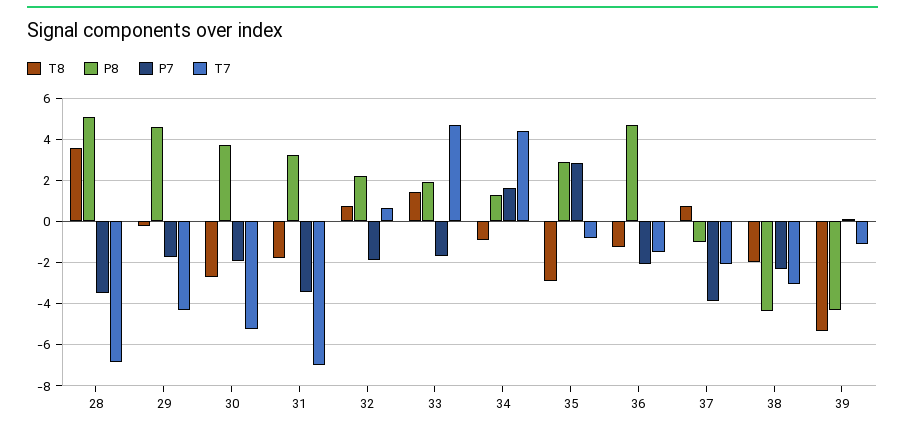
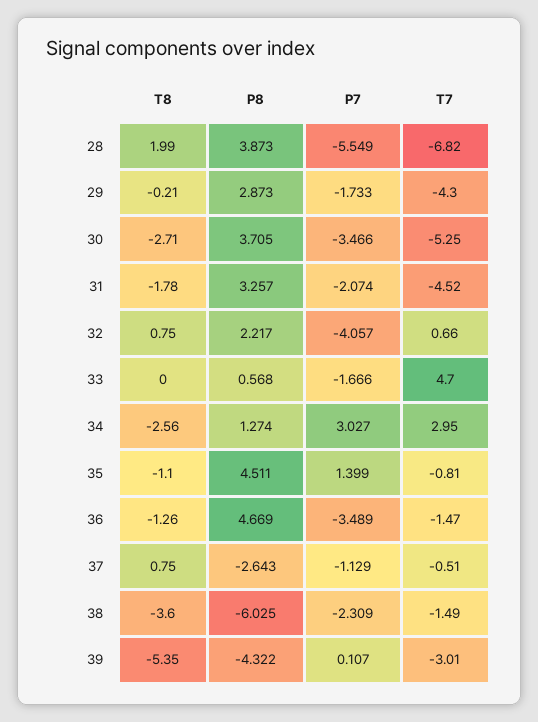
T8, 28: 3.5 -> 1.99
P8, 28: 5 -> 3.873
P7, 28: -3.5 -> -5.549
P8, 29: 4.5 -> 2.873
P7, 30: -2 -> -3.466
P7, 31: -3.5 -> -2.074
T7, 31: -7 -> -4.52
P7, 32: -2 -> -4.057
T8, 33: 1.5 -> 0
P8, 33: 2 -> 0.568
T8, 34: -1 -> -2.56
P7, 34: 1.5 -> 3.027
T7, 34: 4.5 -> 2.95
T8, 35: -3 -> -1.1
P8, 35: 3 -> 4.511
P7, 35: 3 -> 1.399
P7, 36: -2 -> -3.489
P8, 37: -1 -> -2.643
P7, 37: -4 -> -1.129
T7, 37: -2 -> -0.51
T8, 38: -2 -> -3.6
P8, 38: -4.5 -> -6.025
T7, 38: -3 -> -1.49
T7, 39: -1 -> -3.01

